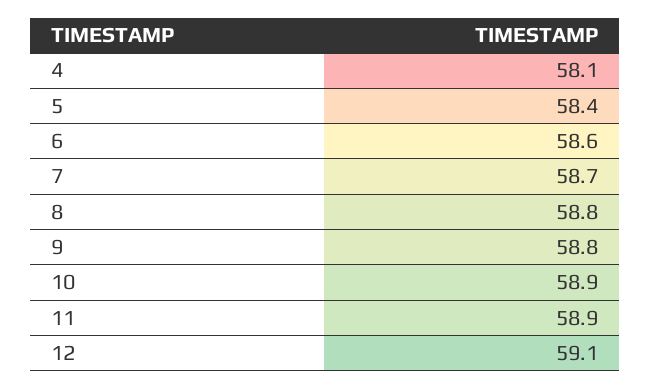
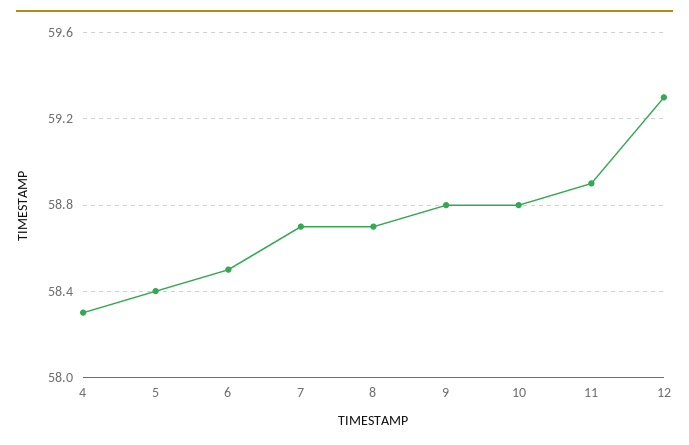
4: 58.1 -> 58.3
6: 58.6 -> 58.5
8: 58.8 -> 58.7
10: 58.9 -> 58.8
12: 59.1 -> 59.3

